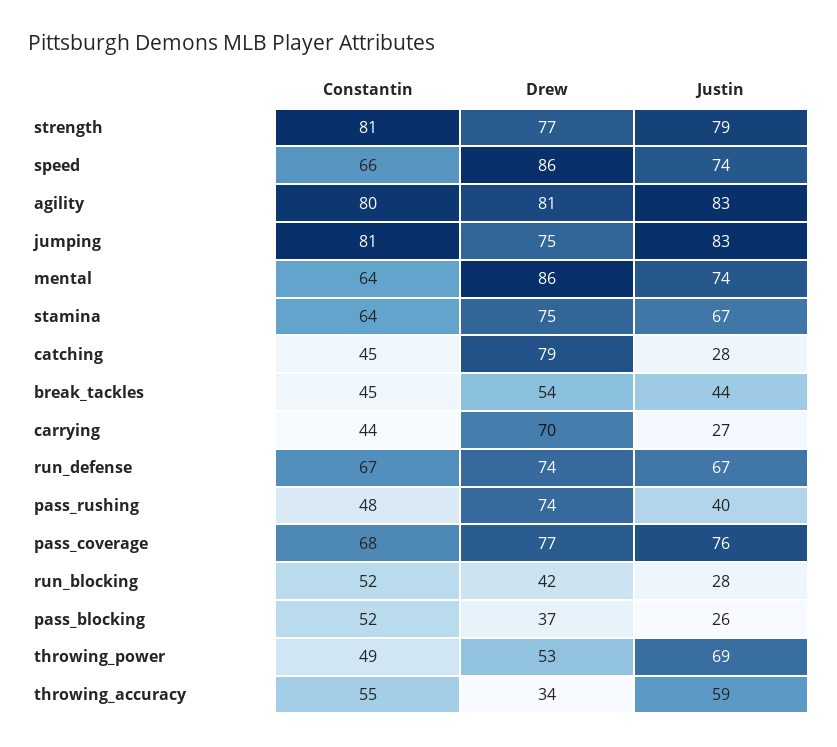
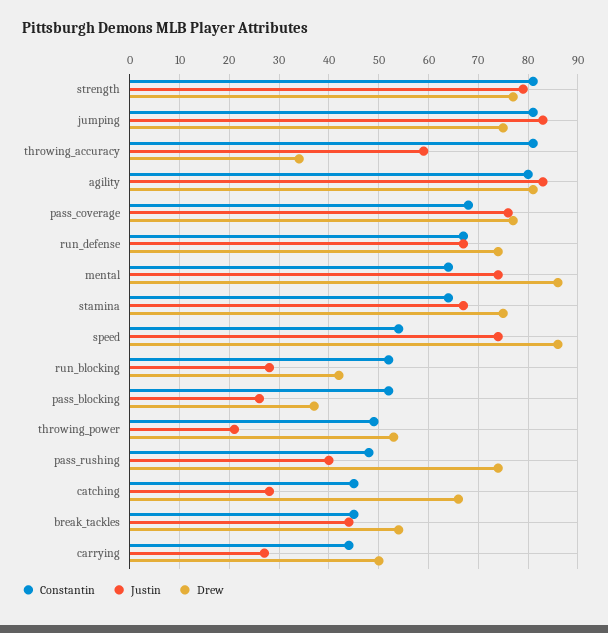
Constantin, speed: 66 -> 55
Drew, catching: 79 -> 65
Drew, carrying: 70 -> 50
Justin, throwing_power: 69 -> 20
Constantin, throwing_accuracy: 55 -> 80

